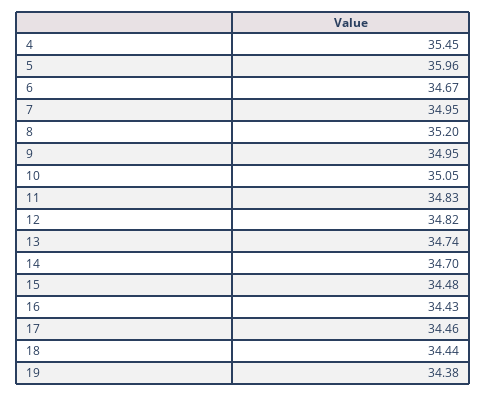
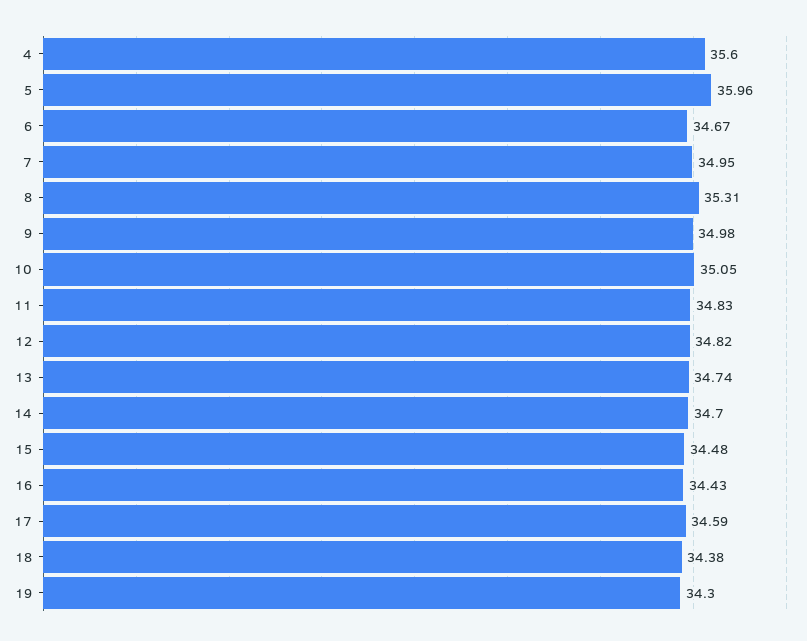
4: 35.45 -> 35.6
8: 35.2 -> 35.31
9: 34.95 -> 34.98
17: 34.46 -> 34.59
18: 34.44 -> 34.38
19: 34.38 -> 34.3

